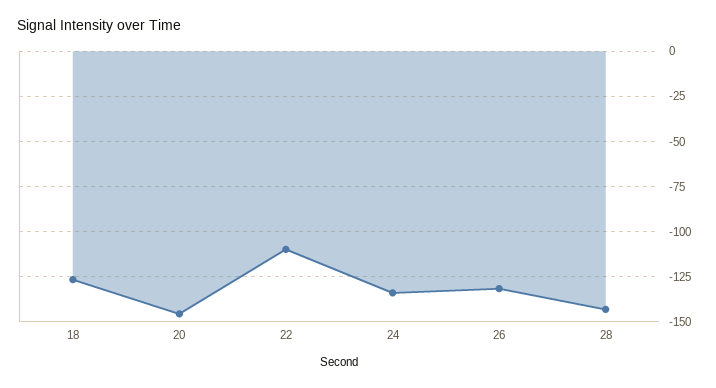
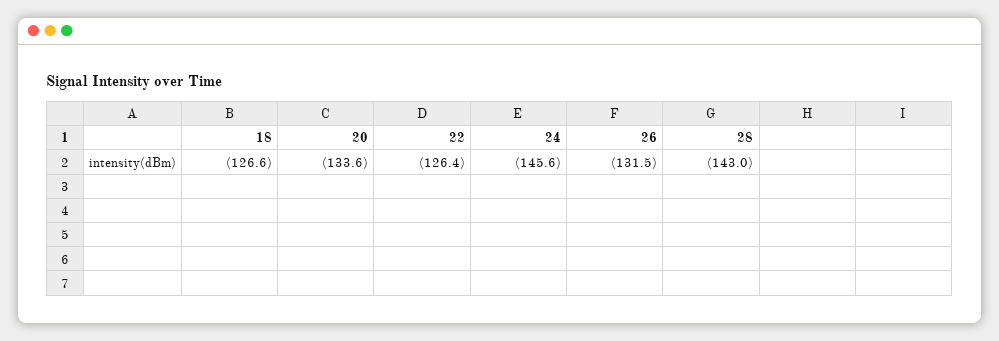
20: -145 -> -133.6
22: -110 -> -126.4
24: -135 -> -145.6

